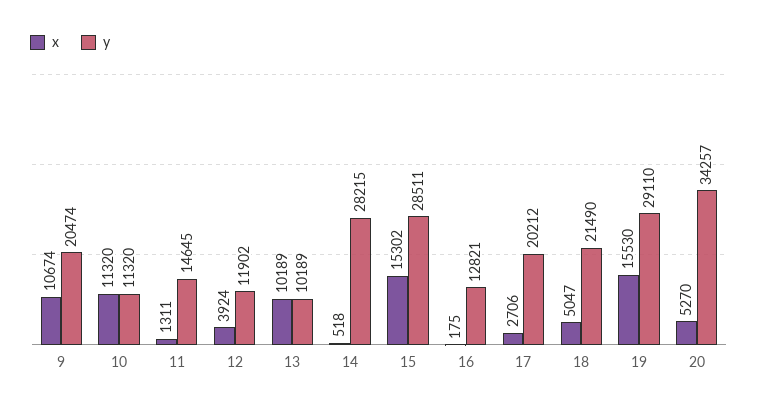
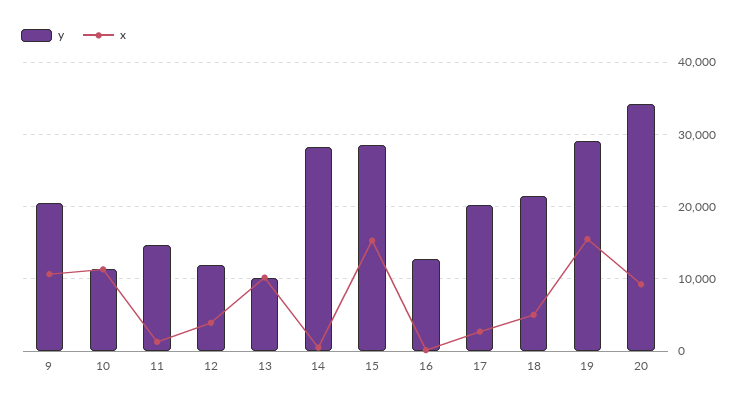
x, 20: 5270 -> 9000

